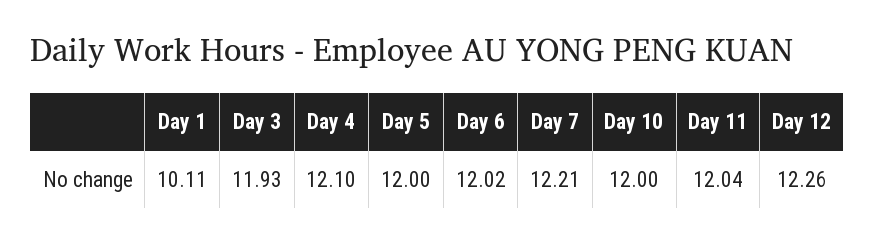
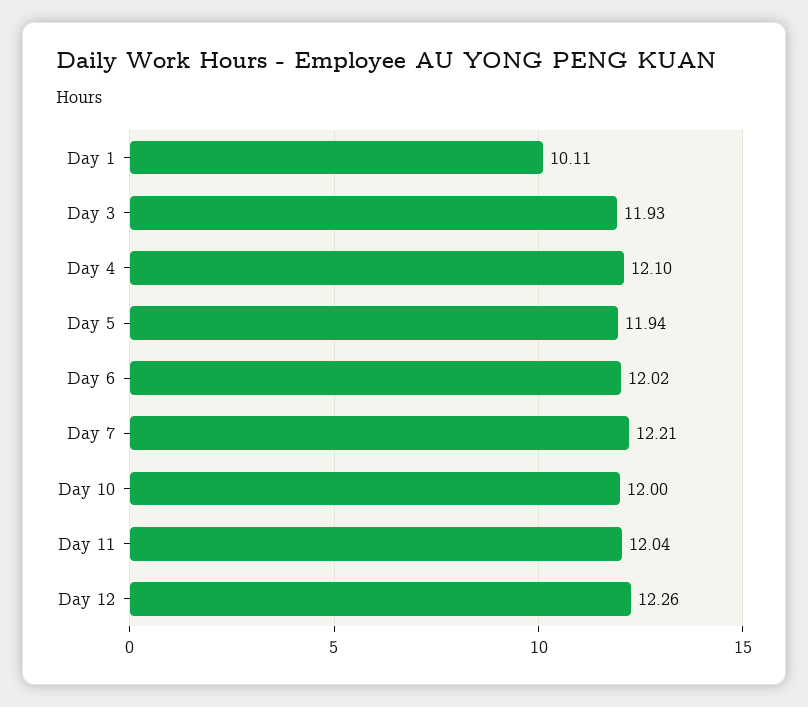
Day 5: 12 -> 11.94

